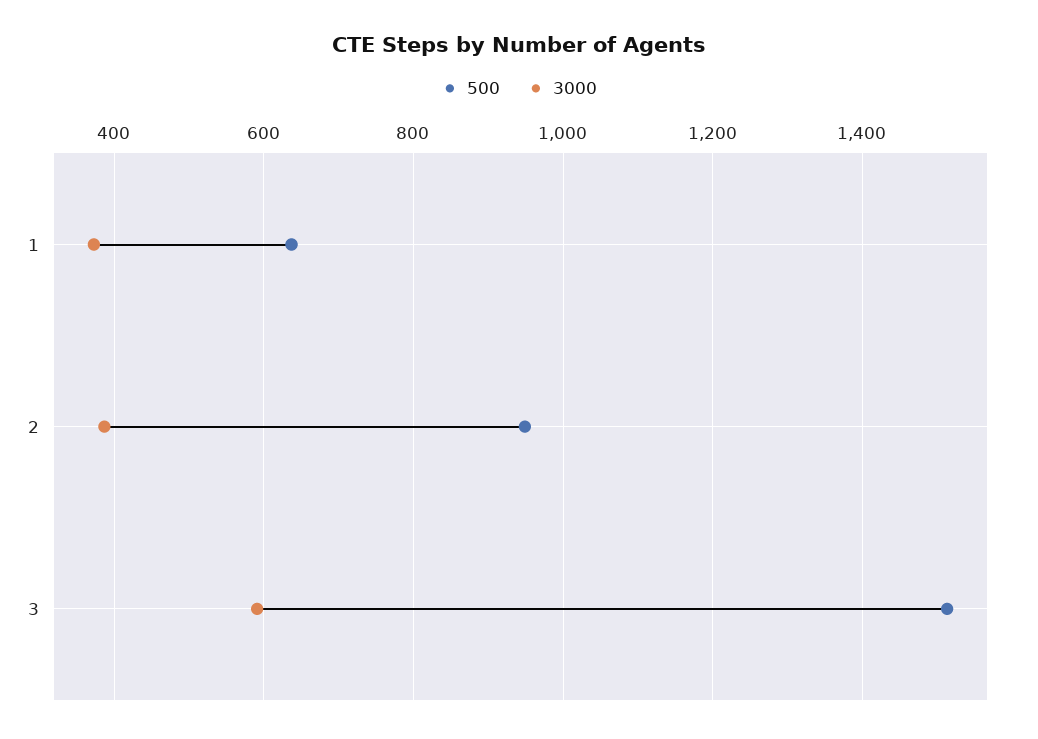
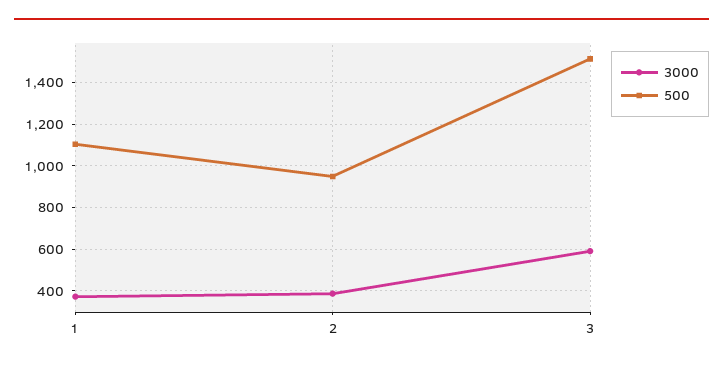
500, 1: 640 -> 1100

